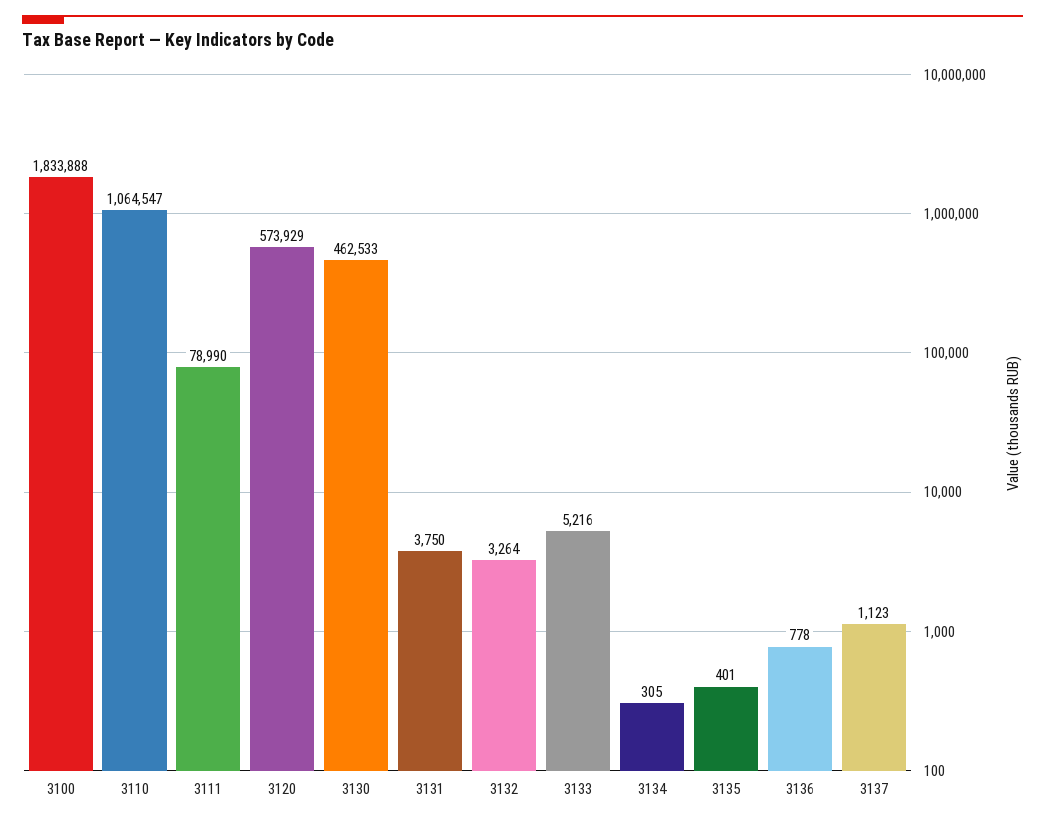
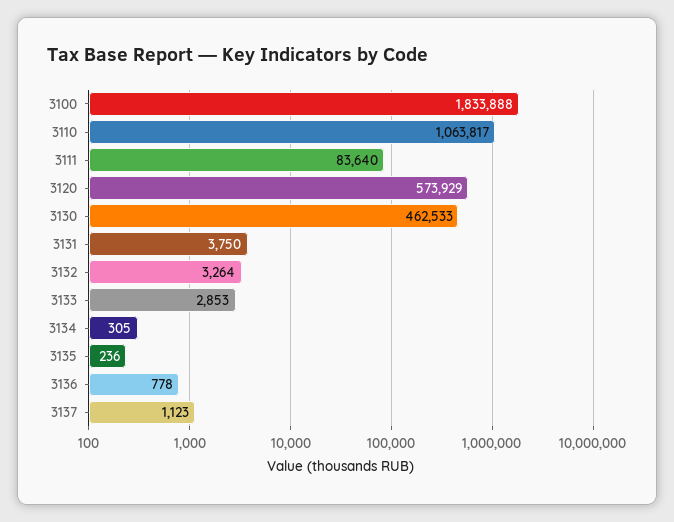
3110: 1064547 -> 1063817
3111: 78990 -> 83640
3133: 5216 -> 2853
3135: 401 -> 236

